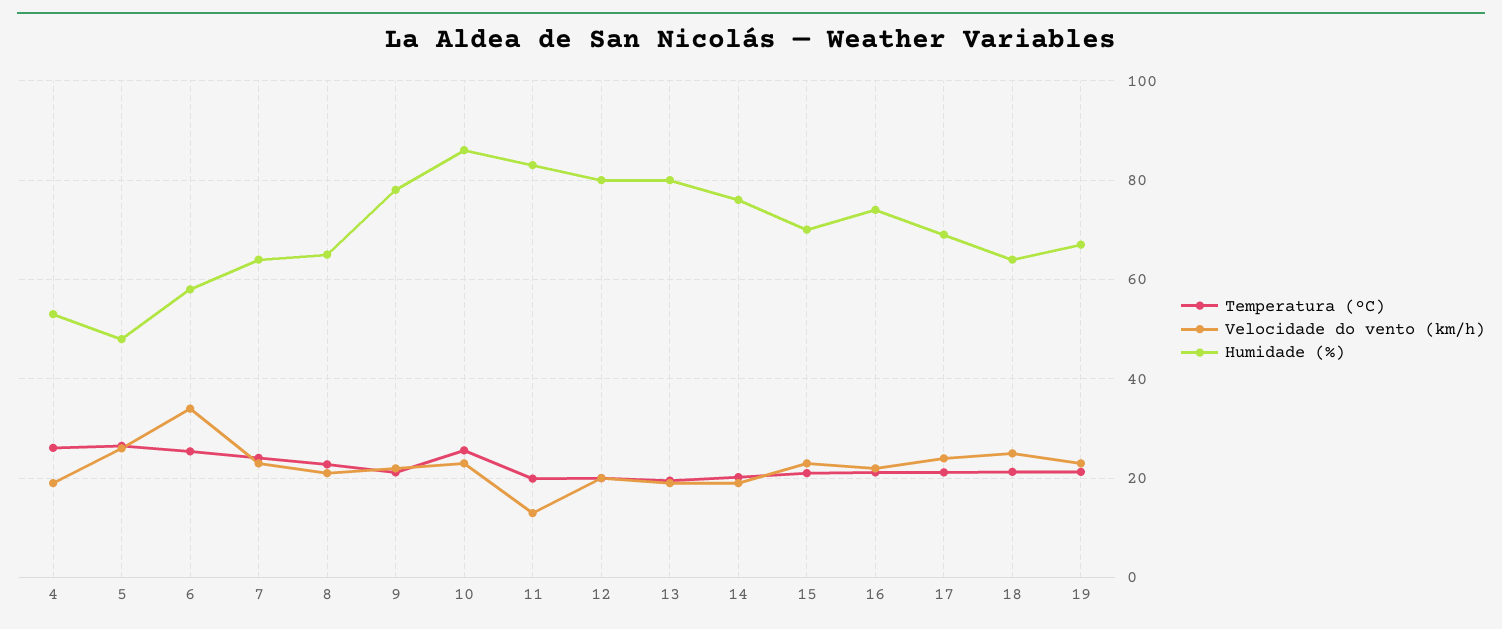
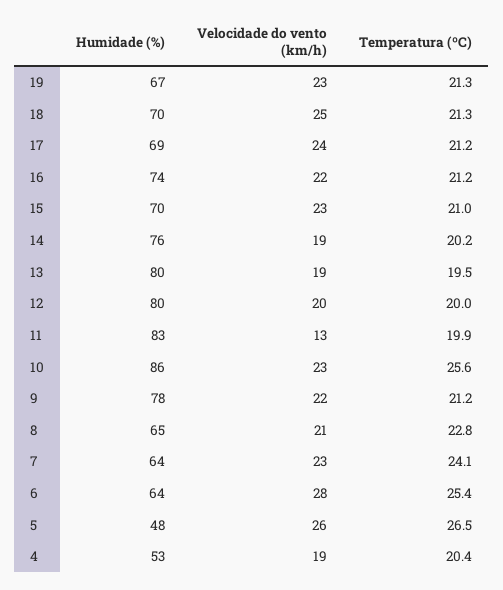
Temperatura (ºC), 4: 26 -> 20.4
Velocidade do vento (km/h), 6: 34 -> 28
Humidade (%), 6: 58 -> 64
Humidade (%), 18: 64 -> 70

